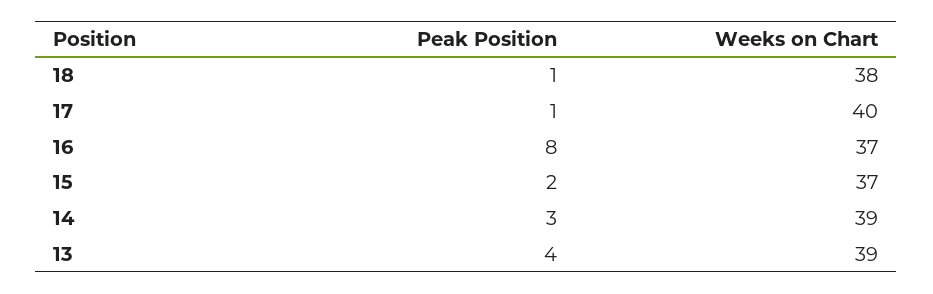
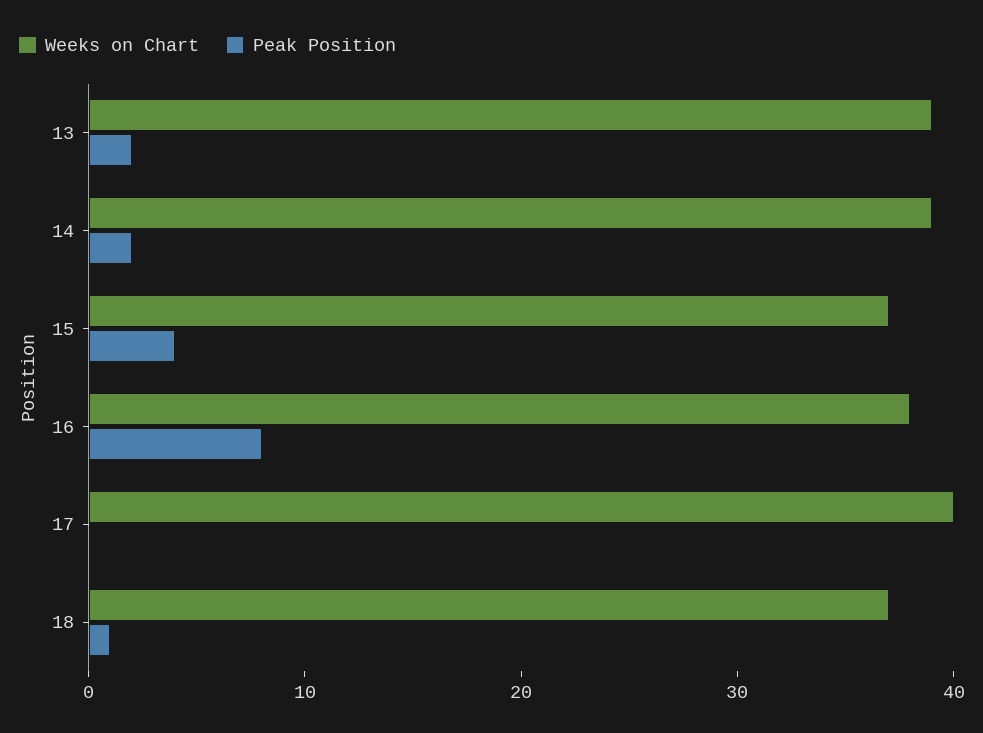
Weeks on Chart, 18: 38 -> 37
Peak Position, 17: 1 -> 0
Weeks on Chart, 16: 37 -> 38
Peak Position, 15: 2 -> 4
Peak Position, 14: 3 -> 2
Peak Position, 13: 4 -> 2

